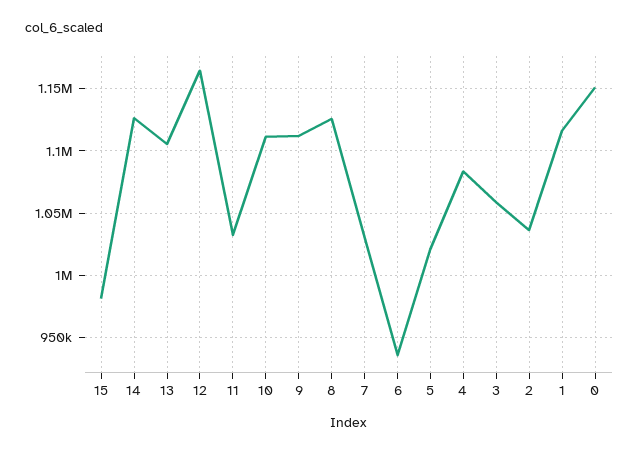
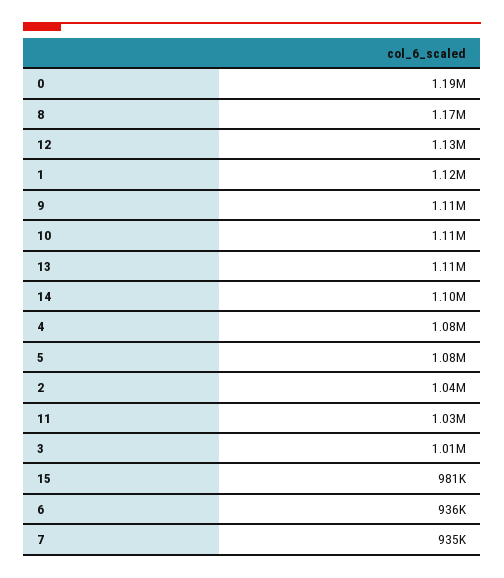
14: 1125000 -> 1100000
12: 1165000 -> 1130000
8: 1125000 -> 1170000
7: 1030000 -> 935000
5: 1020000 -> 1080000
3: 1060000 -> 1010000
0: 1150000 -> 1190000

